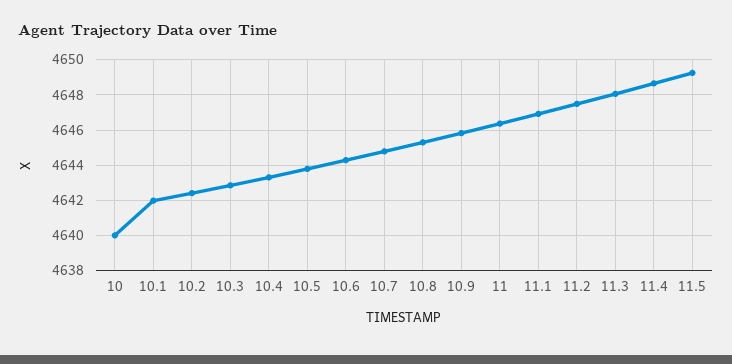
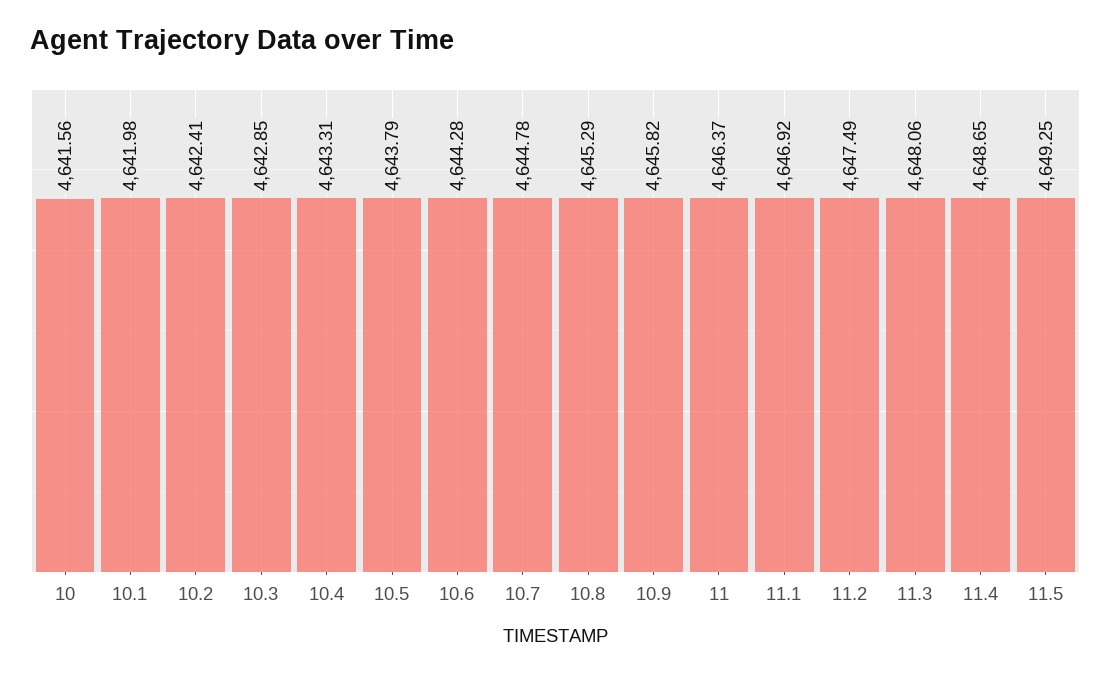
10: 4640 -> 4641.56

